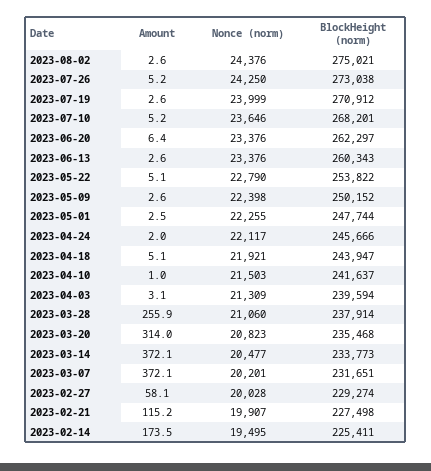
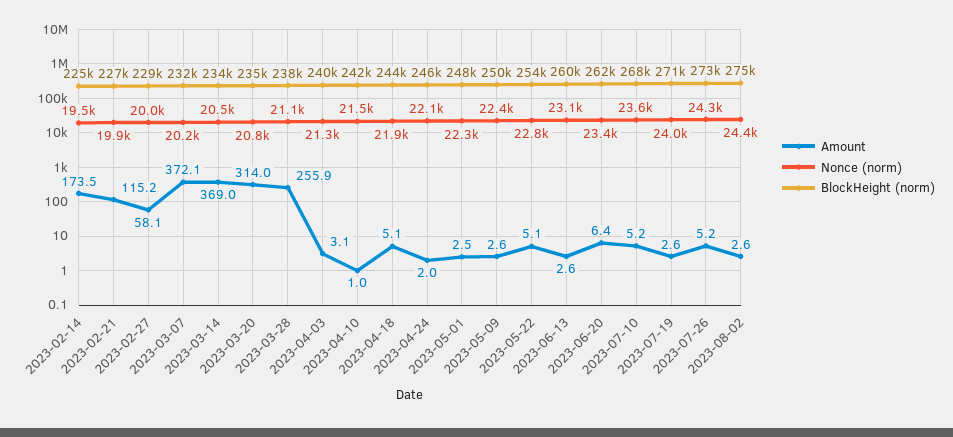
Nonce (norm), 2023-06-13: 23376 -> 23100
Amount, 2023-03-14: 372.1 -> 369

